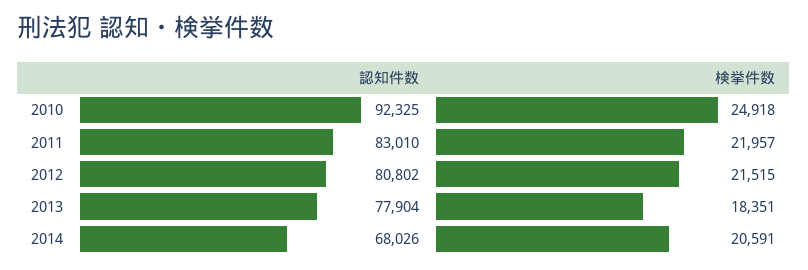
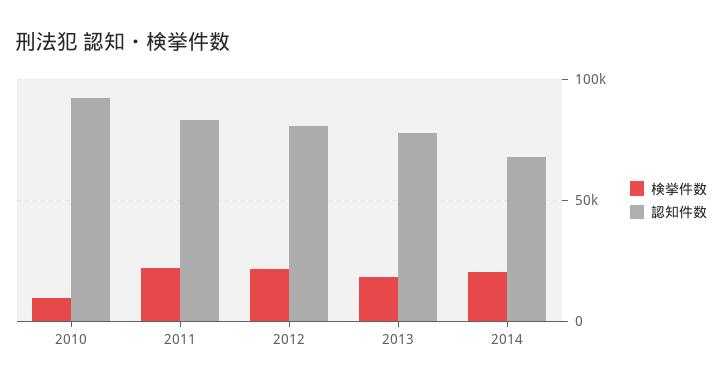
検挙件数, 2010: 24918 -> 10000

